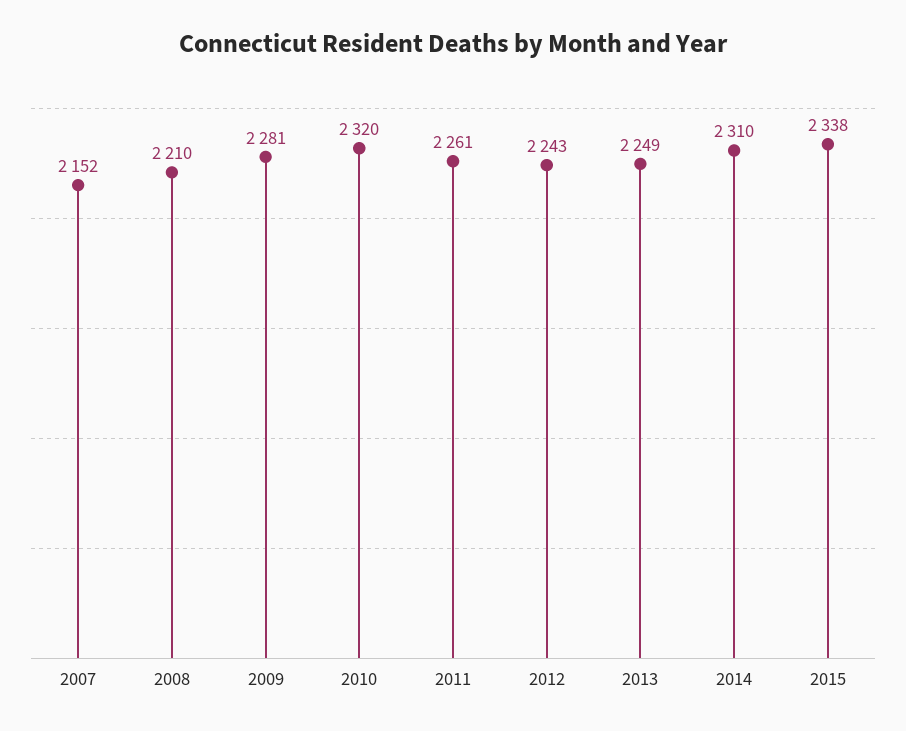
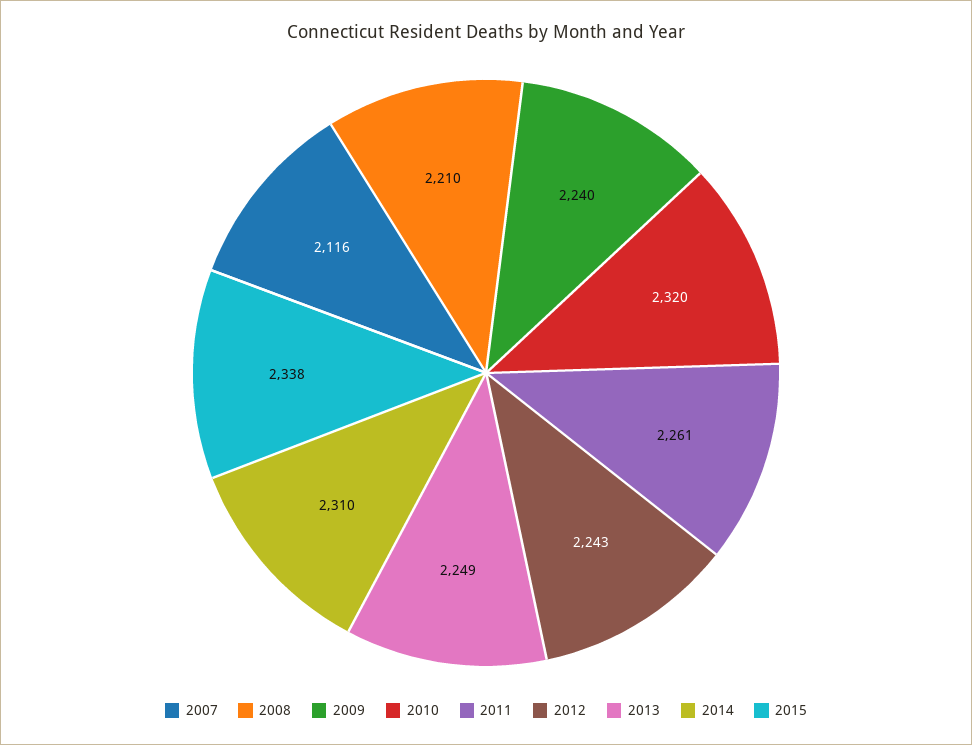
2007: 2152 -> 2116
2009: 2281 -> 2240

